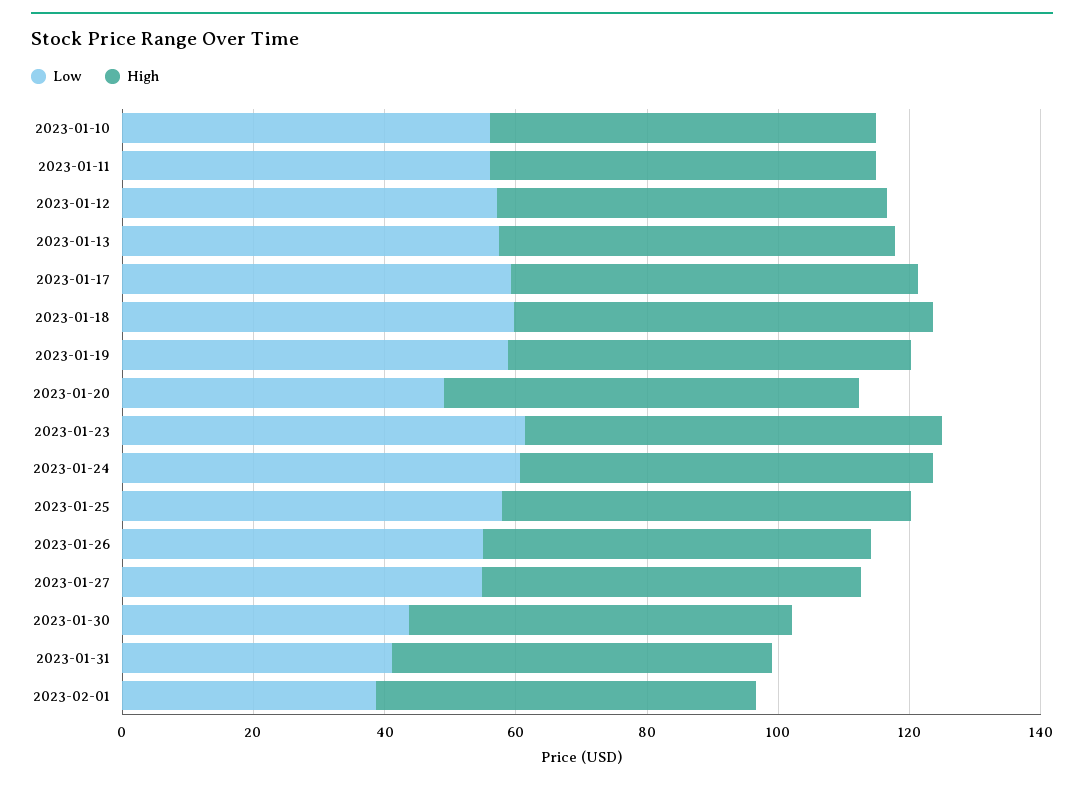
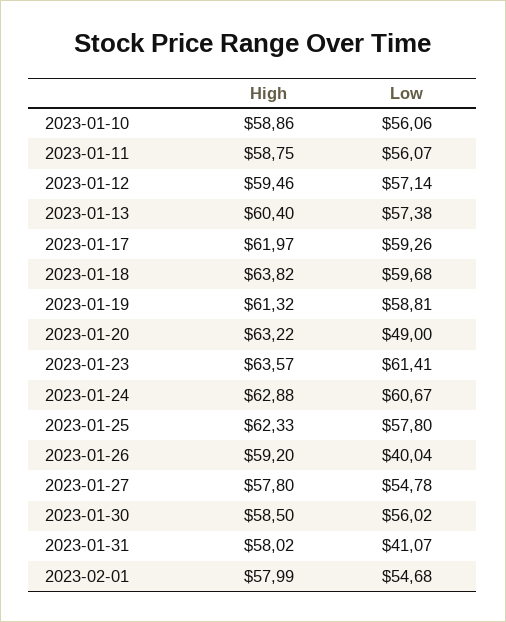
Low, 2023-01-26: 55 -> 40.04
Low, 2023-01-30: 45 -> 56.02
Low, 2023-02-01: 40 -> 54.68

